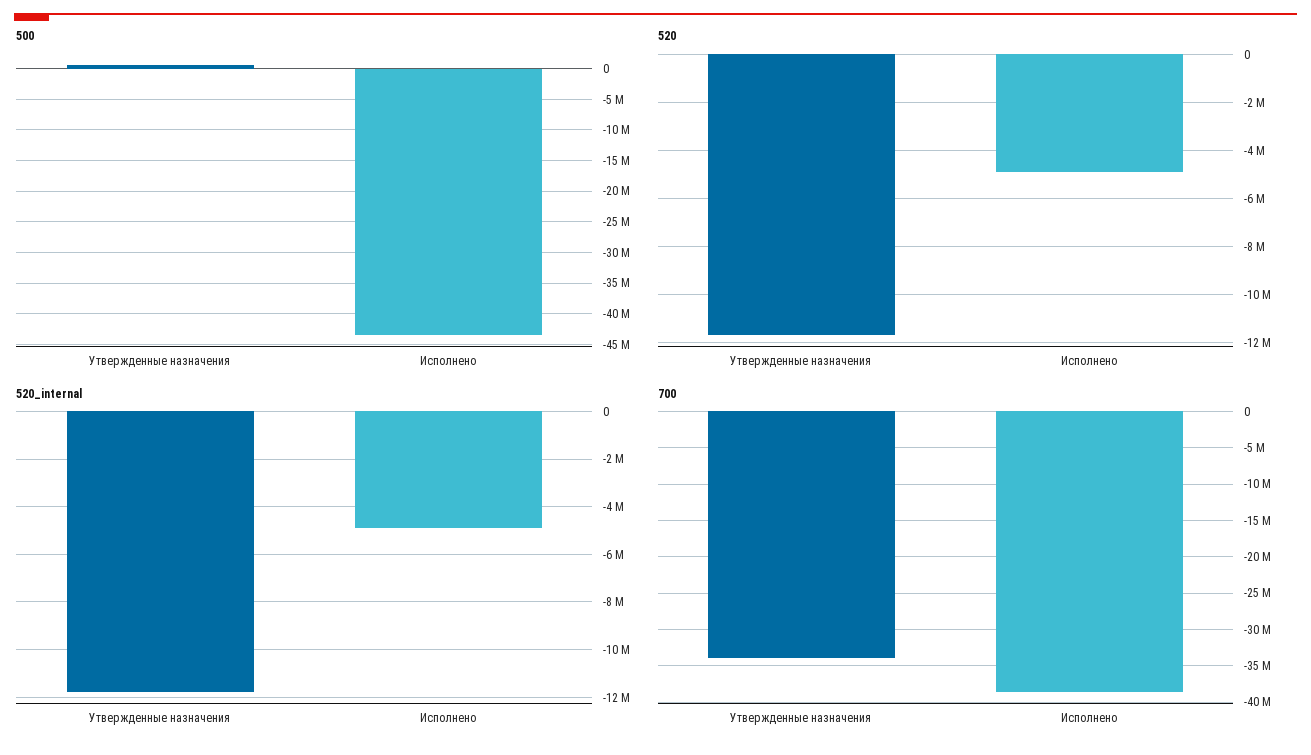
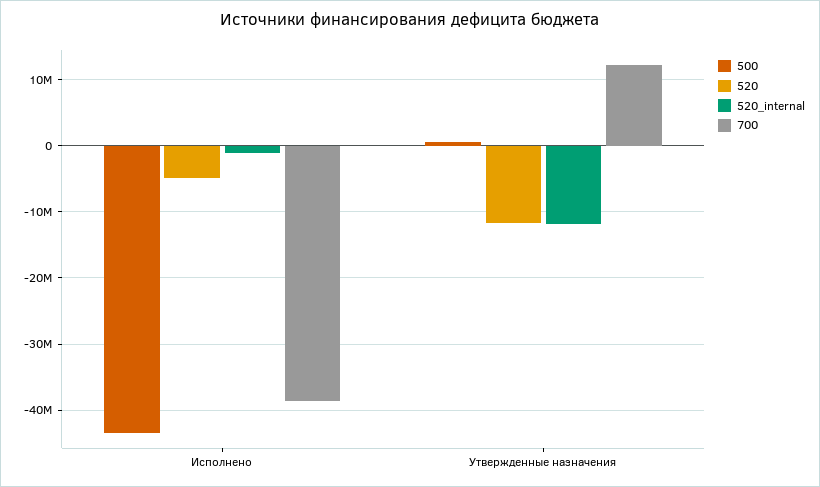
520_internal, Исполнено: -5000000 -> -1000000
700, Утвержденные назначения: -34000000 -> 12000000

